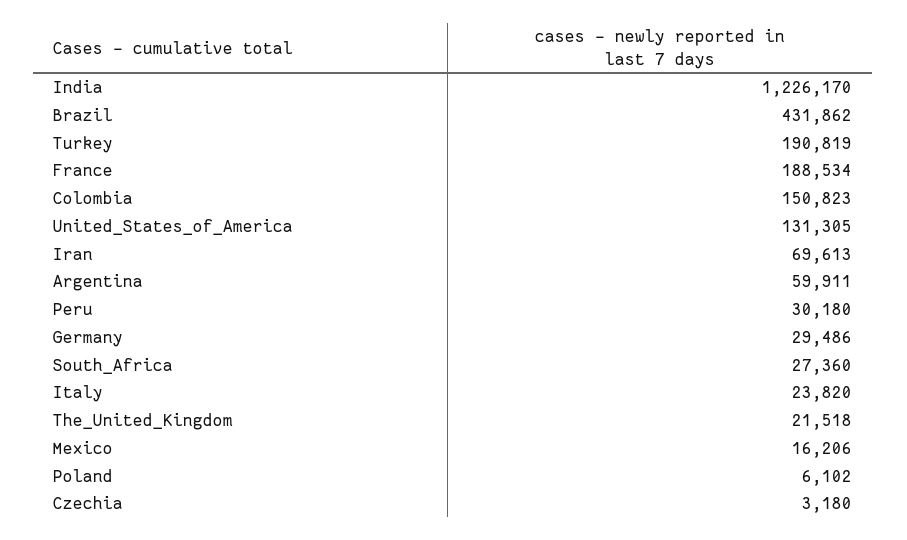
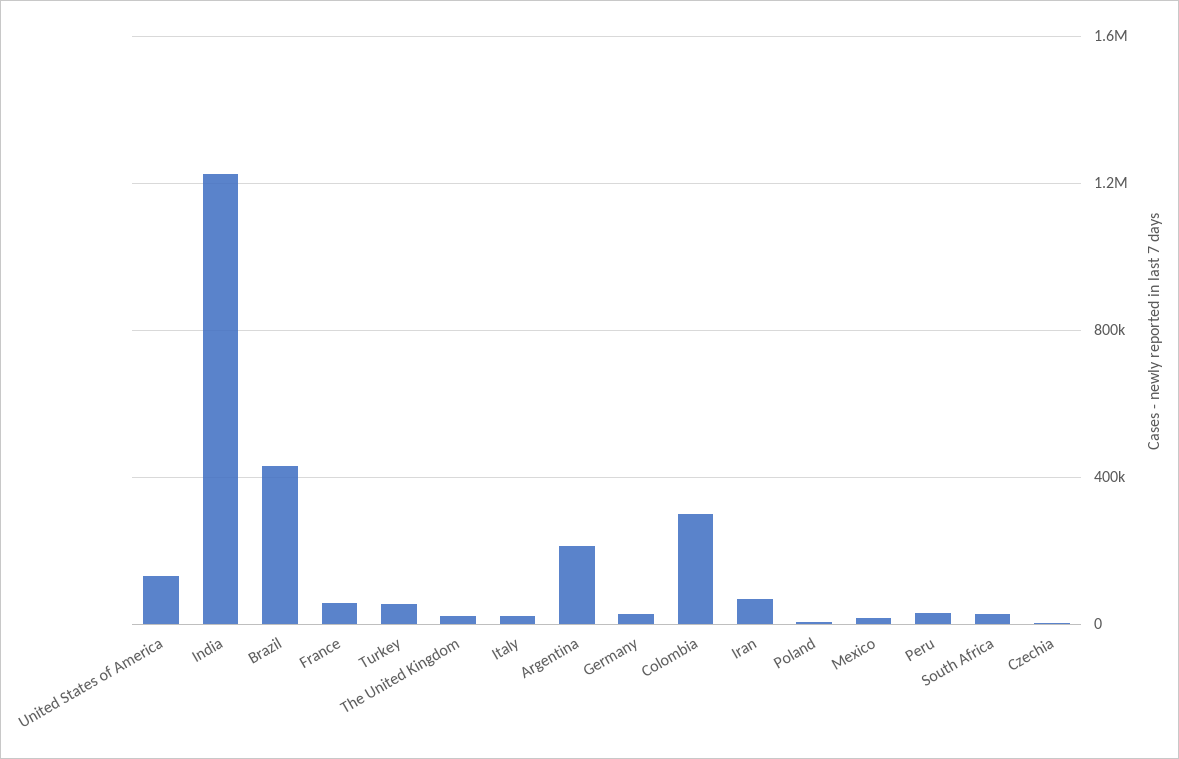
Turkey: 190819 -> 50000
France: 188534 -> 50000
Colombia: 150823 -> 300000
Argentina: 59911 -> 200000

